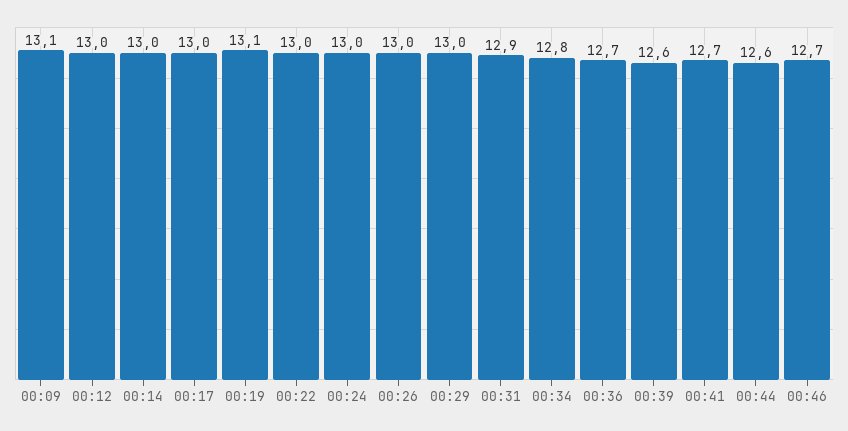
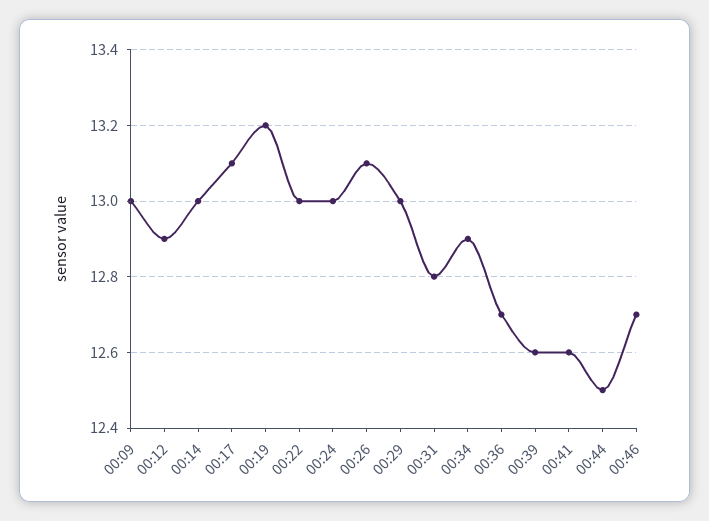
00:09: 13.1 -> 13
00:12: 13 -> 12.9
00:17: 13 -> 13.1
00:19: 13.1 -> 13.2
00:26: 13 -> 13.1
00:31: 12.9 -> 12.8
00:34: 12.8 -> 12.9
00:41: 12.7 -> 12.6
00:44: 12.6 -> 12.5

